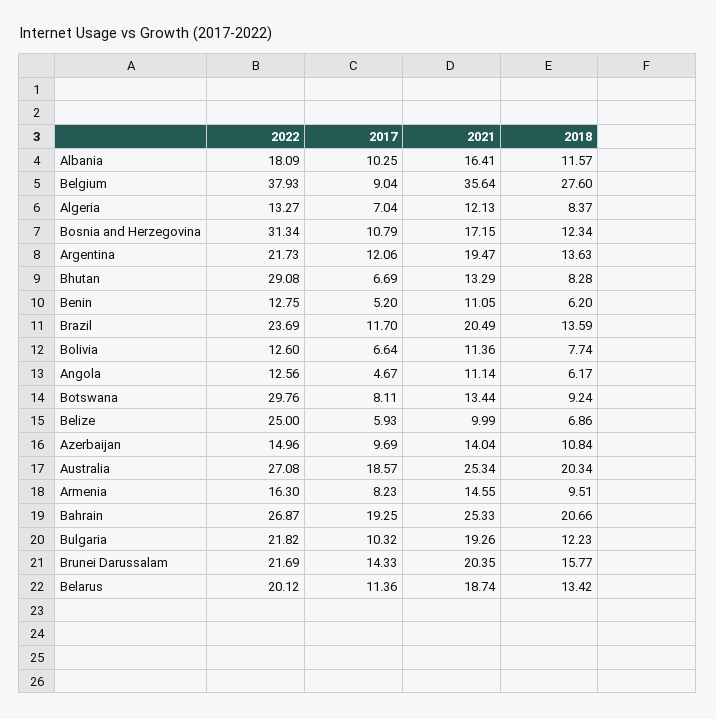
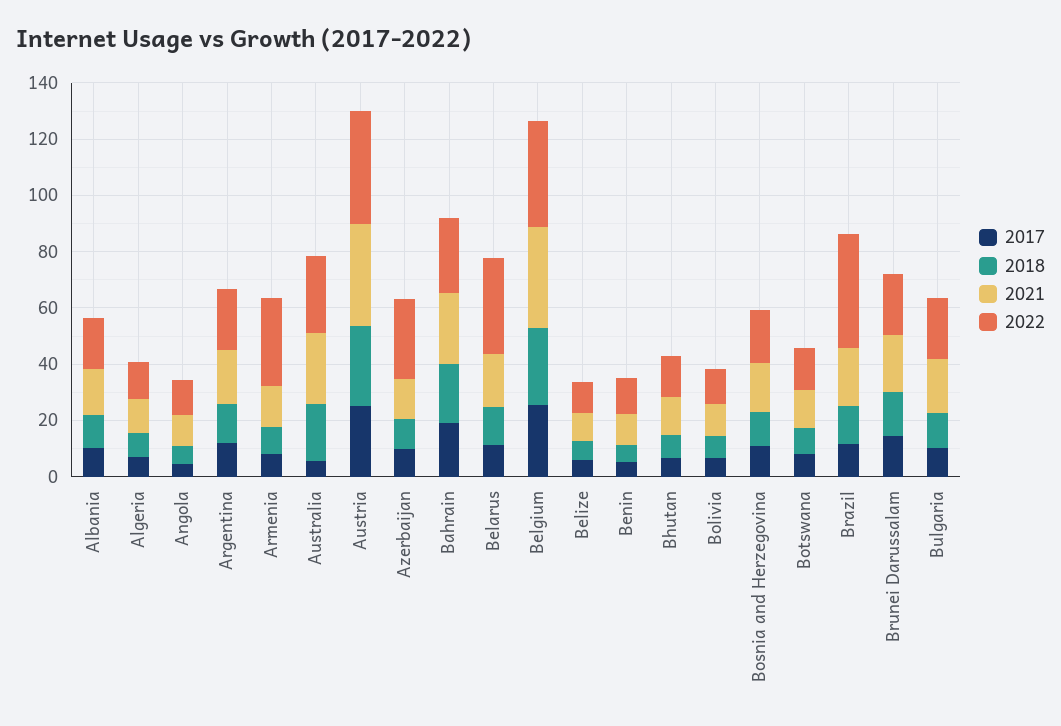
2017, Belgium: 9.04 -> 25
2022, Bosnia and Herzegovina: 31.34 -> 20
2022, Bhutan: 29.08 -> 15
2022, Brazil: 23.69 -> 40
2022, Botswana: 29.76 -> 15
2022, Belize: 25 -> 10
2022, Azerbaijan: 14.96 -> 30
2017, Australia: 18.57 -> 5
2022, Armenia: 16.3 -> 30
2022, Belarus: 20.12 -> 35
2017, Austria: none -> 25
2018, Austria: none -> 30
2021, Austria: none -> 35
2022, Austria: none -> 40

